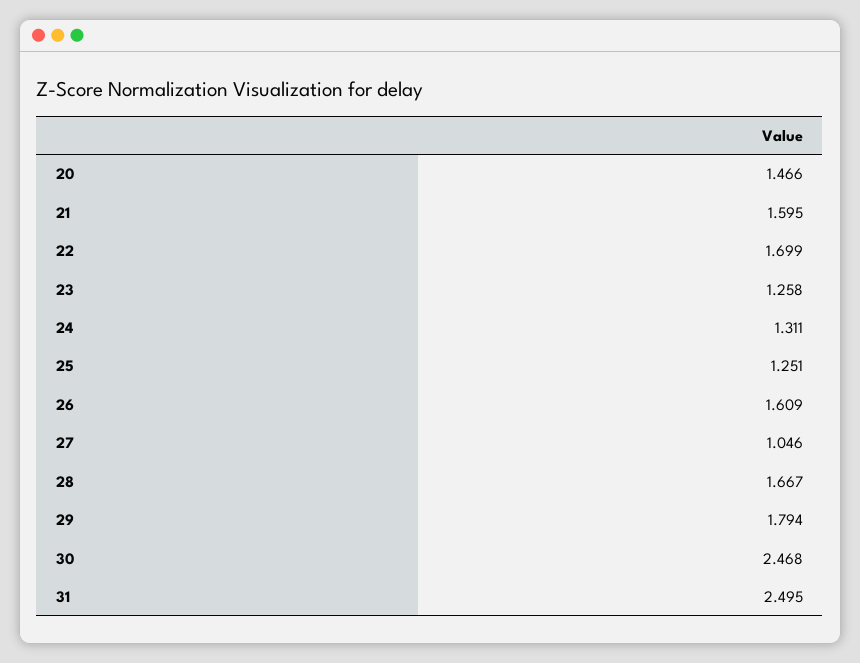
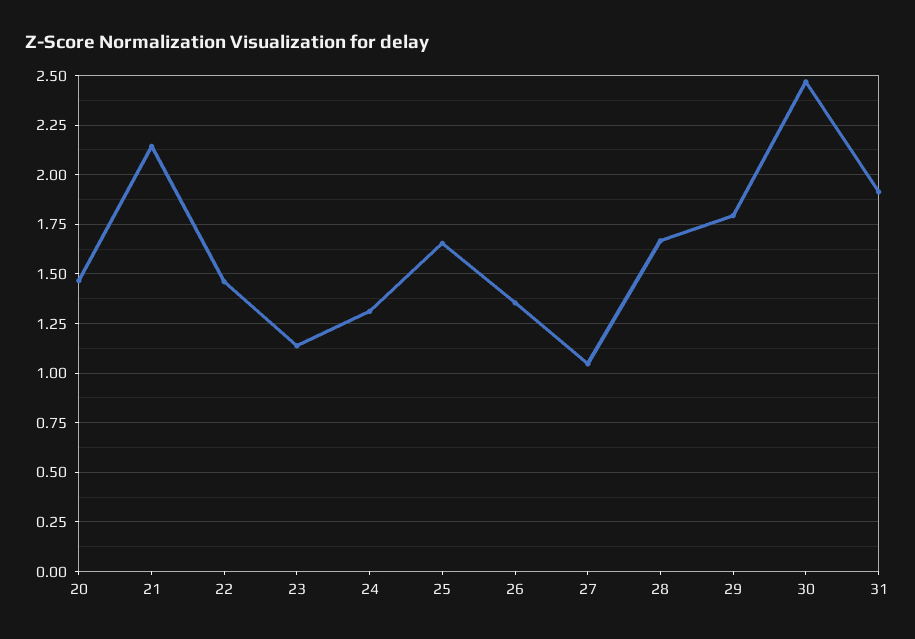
21: 1.595 -> 2.15
22: 1.699 -> 1.45
23: 1.258 -> 1.15
25: 1.251 -> 1.65
26: 1.609 -> 1.35
31: 2.495 -> 1.9

